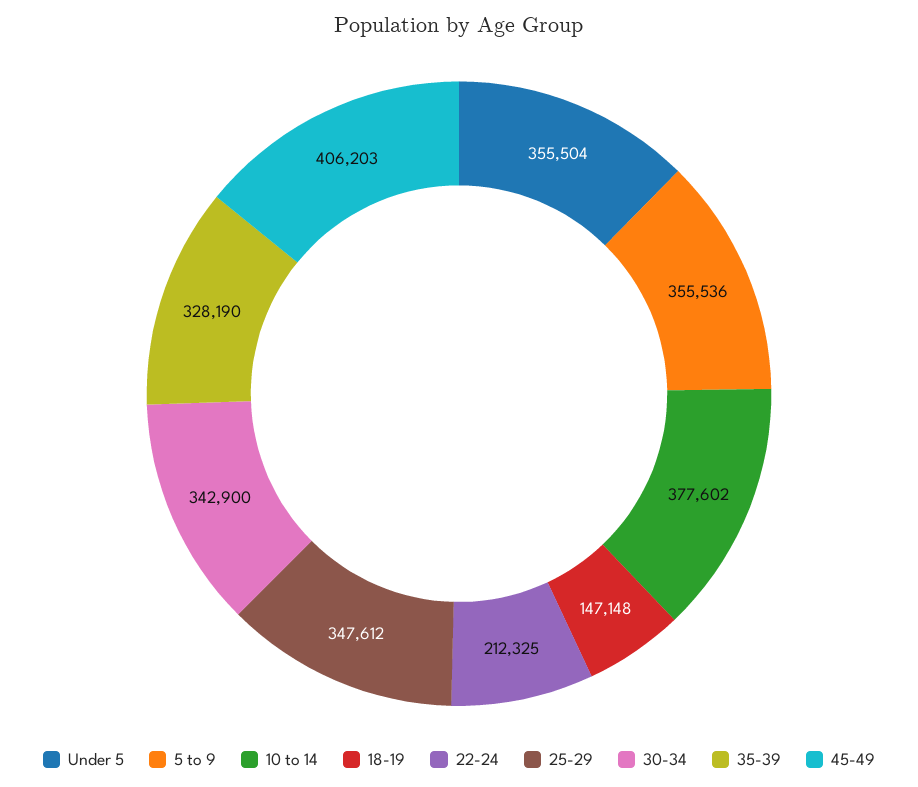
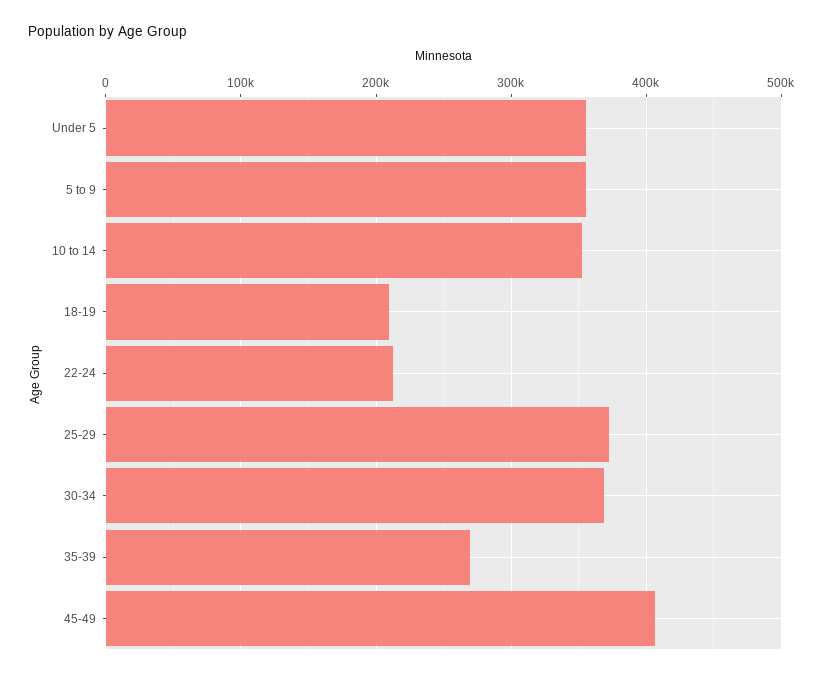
10 to 14: 377602 -> 350000
18-19: 147148 -> 210000
25-29: 347612 -> 370000
30-34: 342900 -> 370000
35-39: 328190 -> 270000

